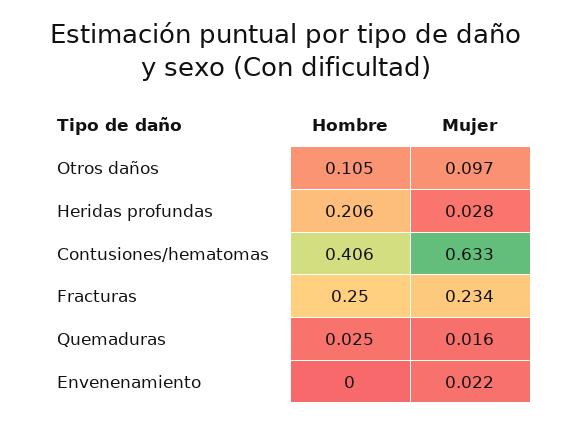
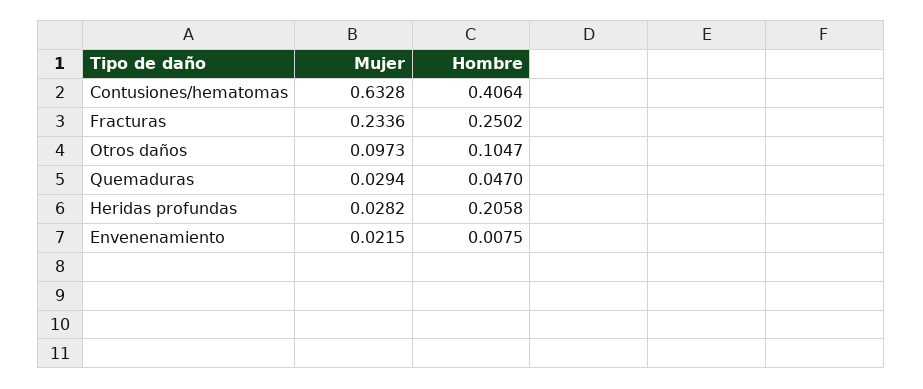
Hombre, Quemaduras: 0.025 -> 0.047
Mujer, Quemaduras: 0.016 -> 0.0294
Hombre, Envenenamiento: 0 -> 0.0075

